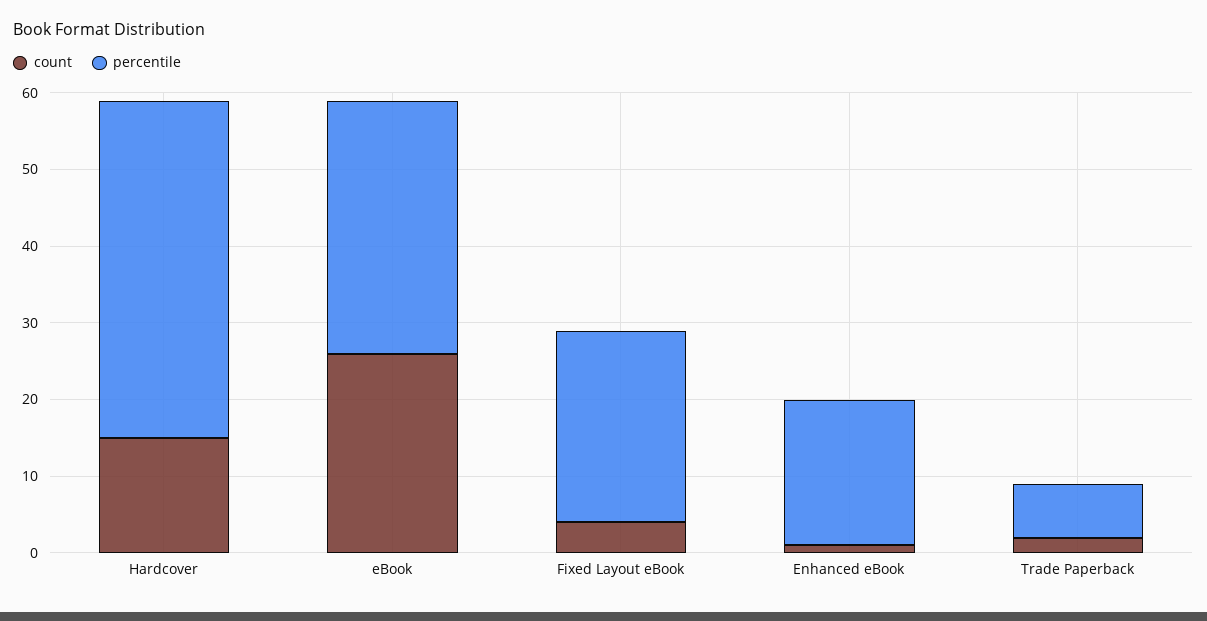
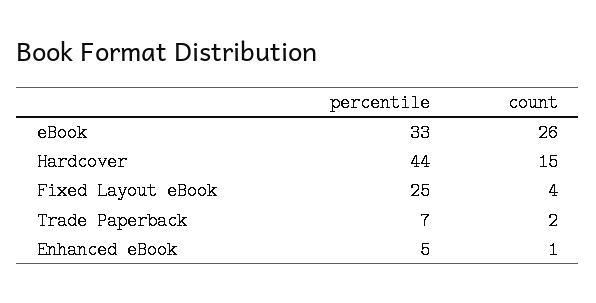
percentile, Enhanced eBook: 20 -> 5

